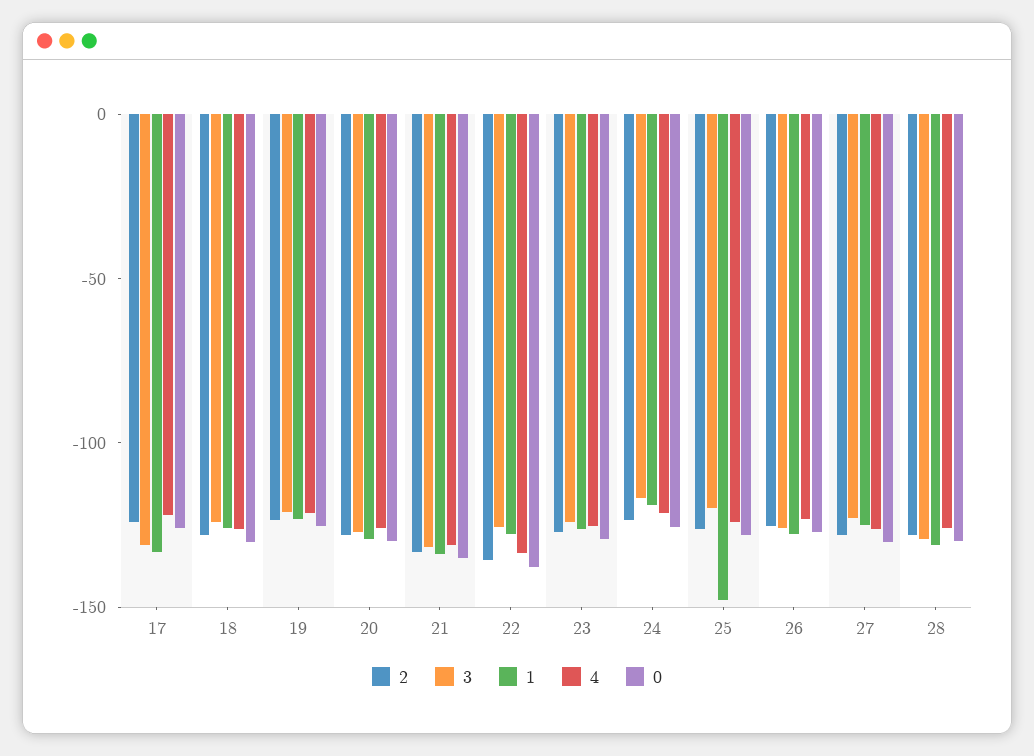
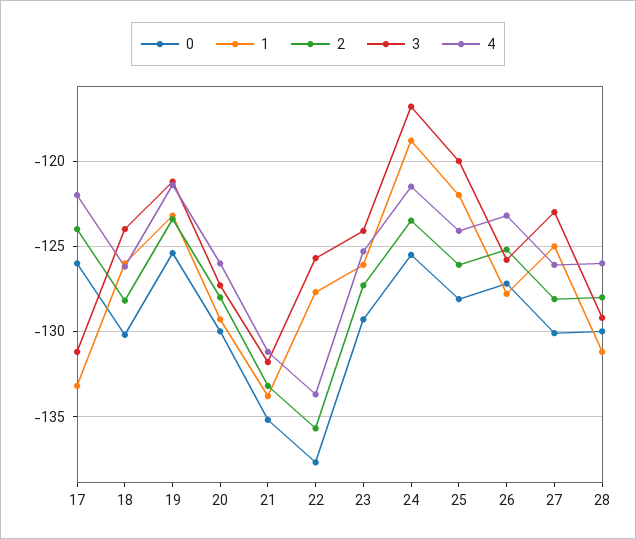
1, 25: -150 -> -122

